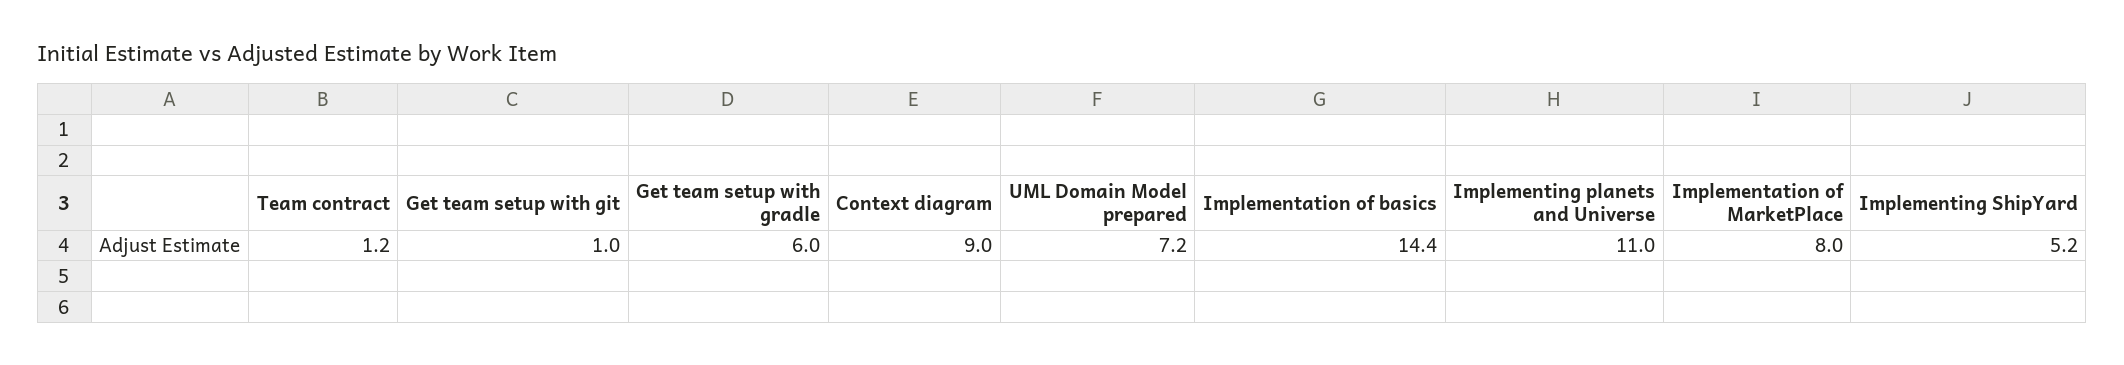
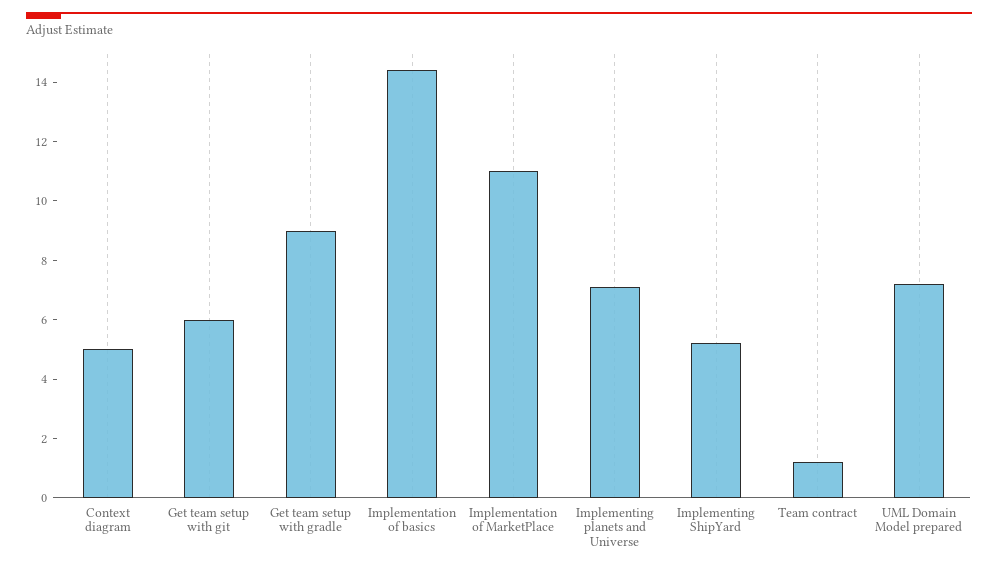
Get team setup with git: 1 -> 6
Get team setup with gradle: 6 -> 9
Context diagram: 9 -> 5
Implementing planets and Universe: 11 -> 7
Implementation of MarketPlace: 8 -> 11

